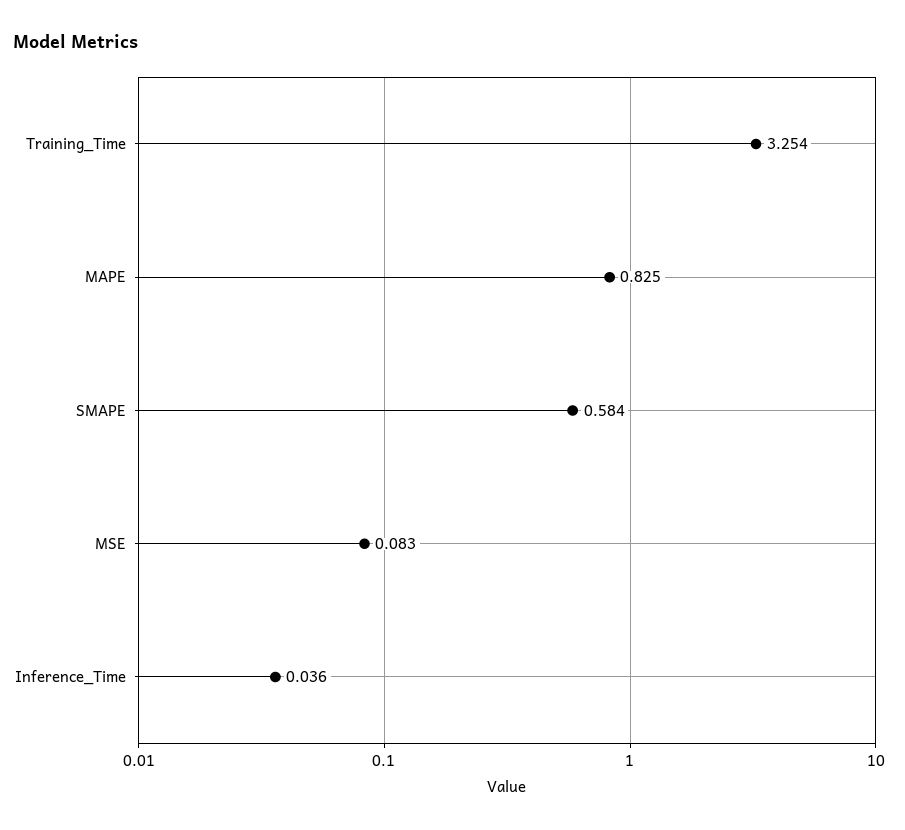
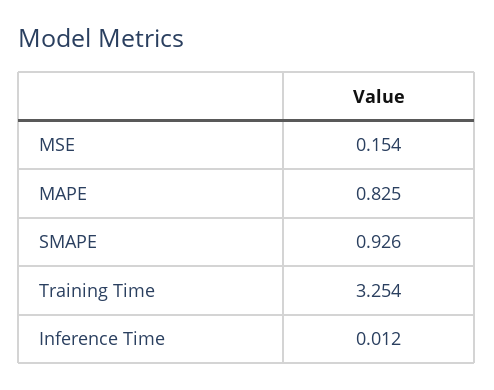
SMAPE: 0.584 -> 0.926
MSE: 0.083 -> 0.154
Inference_Time: 0.036 -> 0.012

